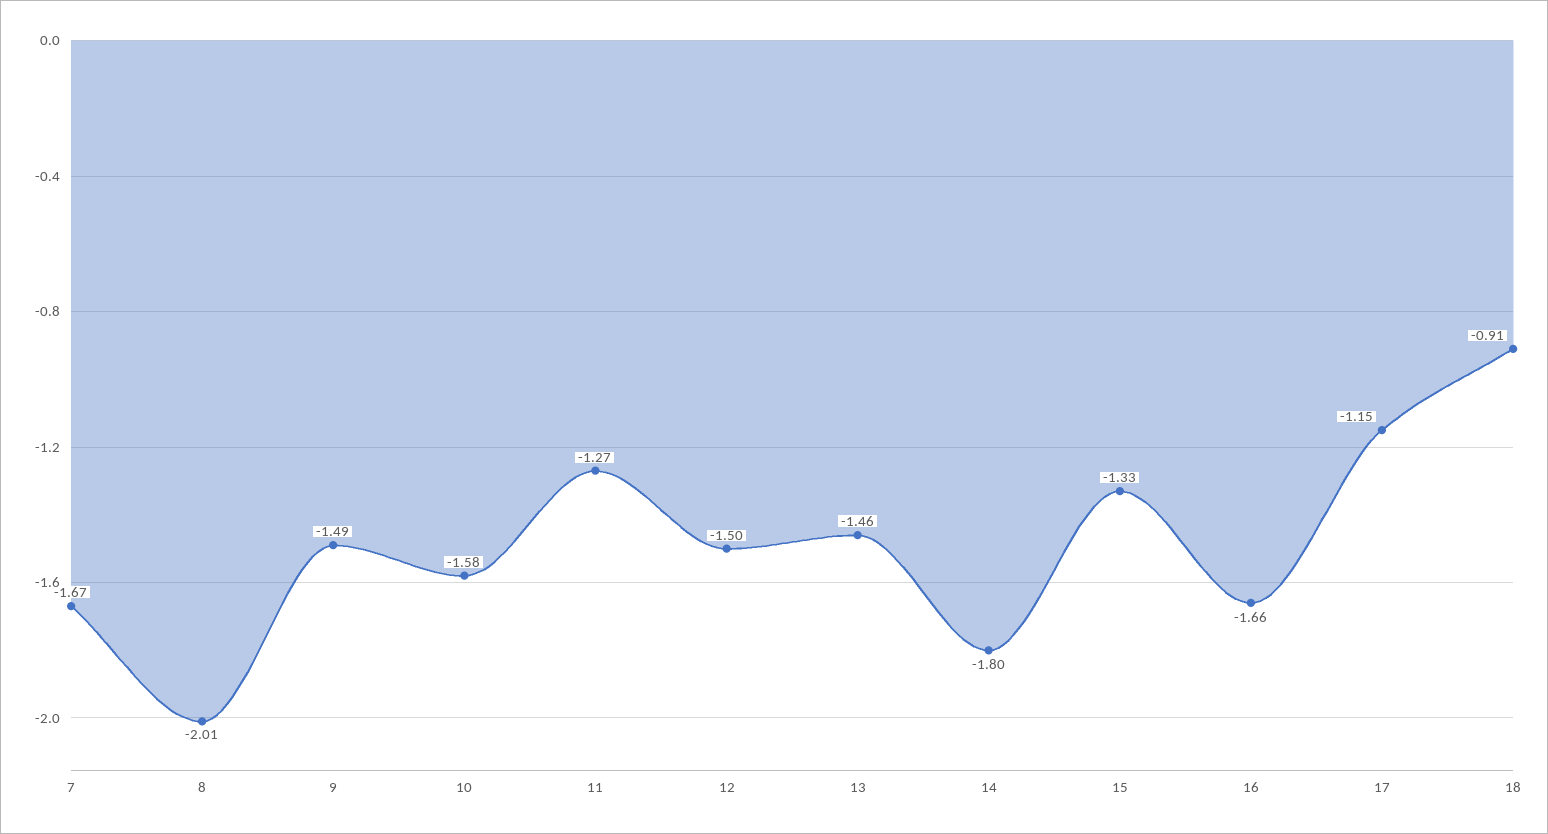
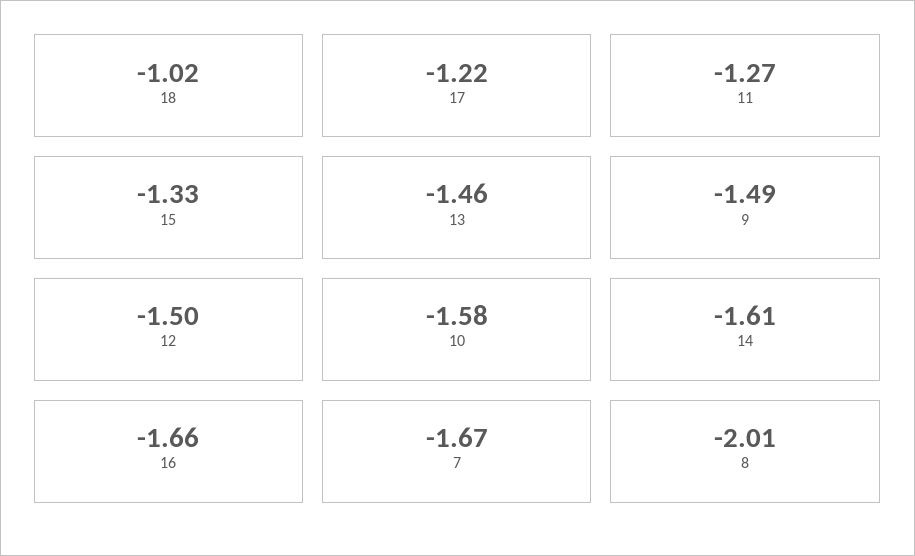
14: -1.8 -> -1.61
17: -1.15 -> -1.22
18: -0.91 -> -1.02

